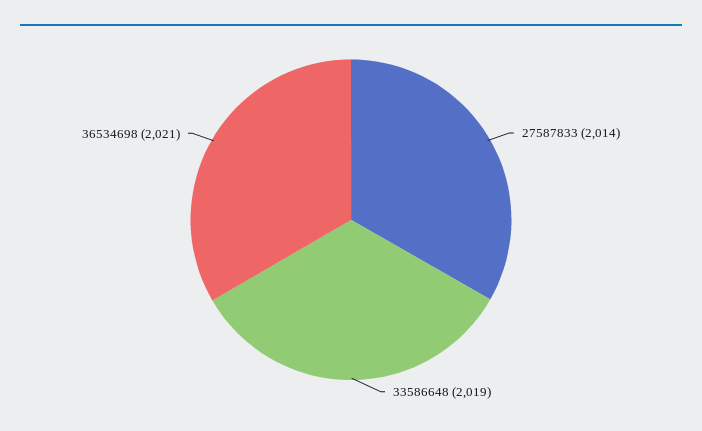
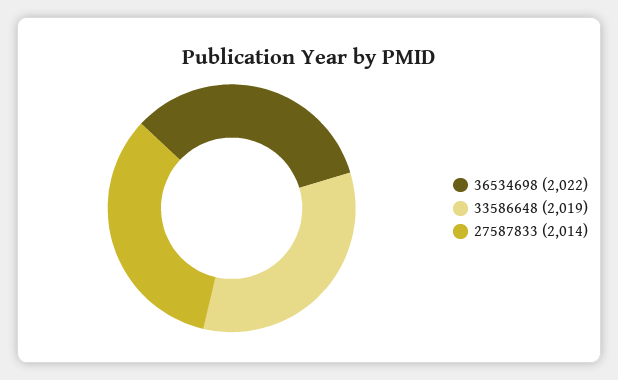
36534698: 2021 -> 2022

